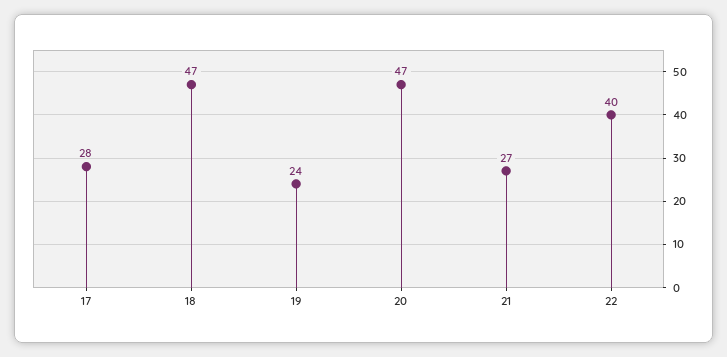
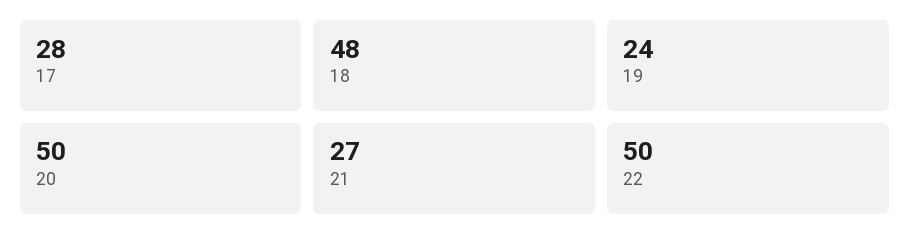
18: 47 -> 48
20: 47 -> 50
22: 40 -> 50

